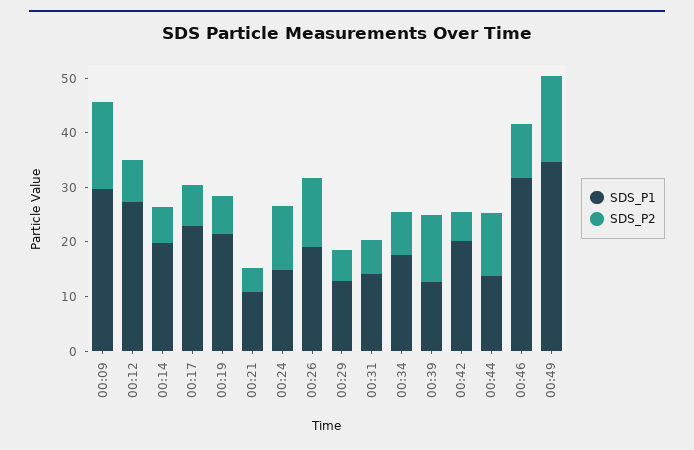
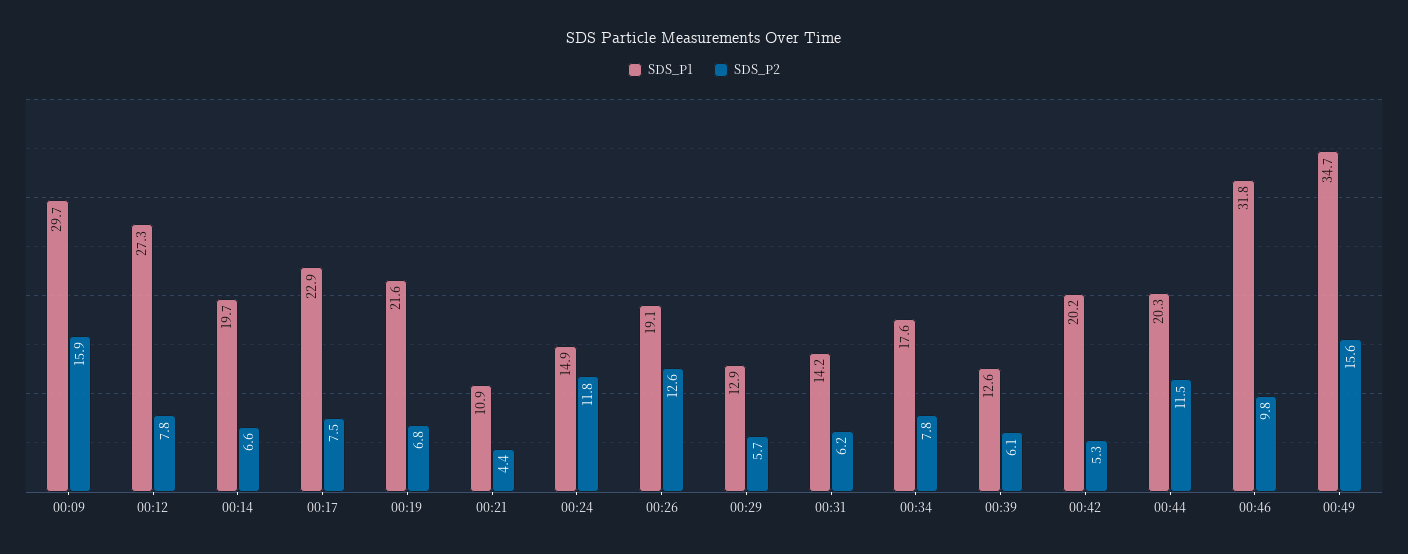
SDS_P2, 00:39: 12 -> 6.1
SDS_P1, 00:44: 14 -> 20.3

